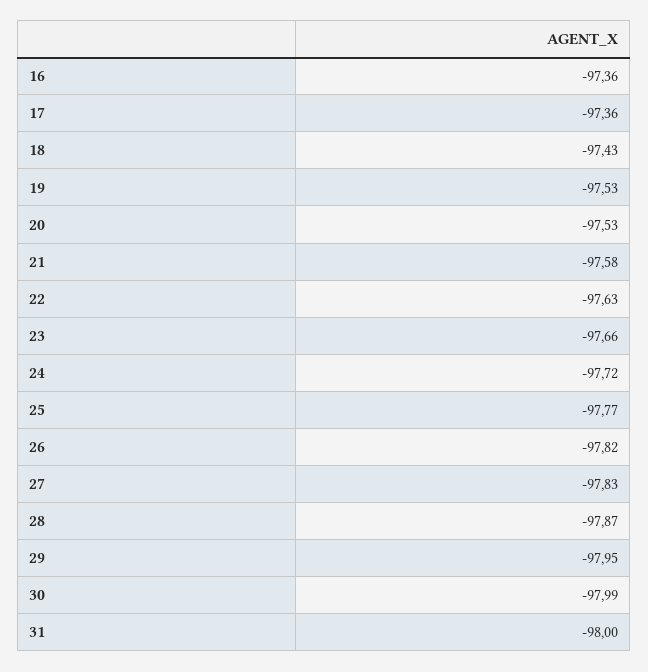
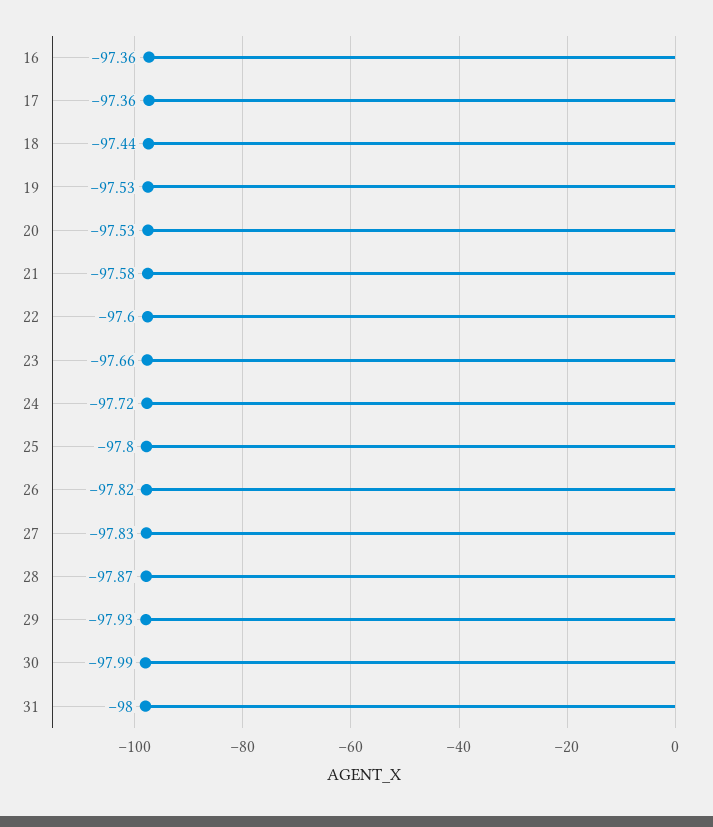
18: -97.43 -> -97.44
22: -97.63 -> -97.6
25: -97.77 -> -97.8
29: -97.95 -> -97.93

